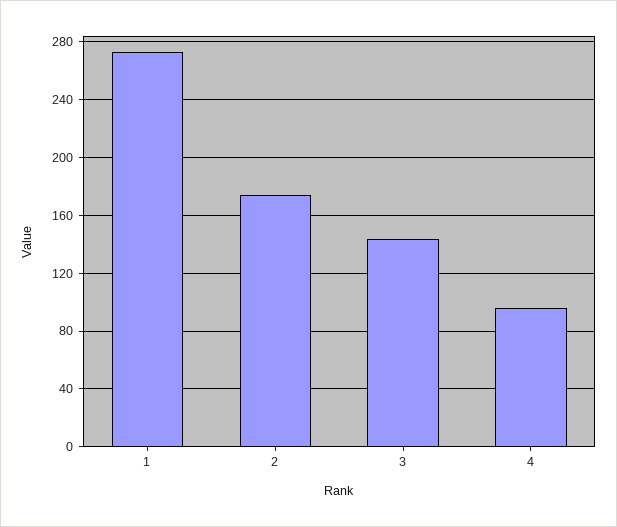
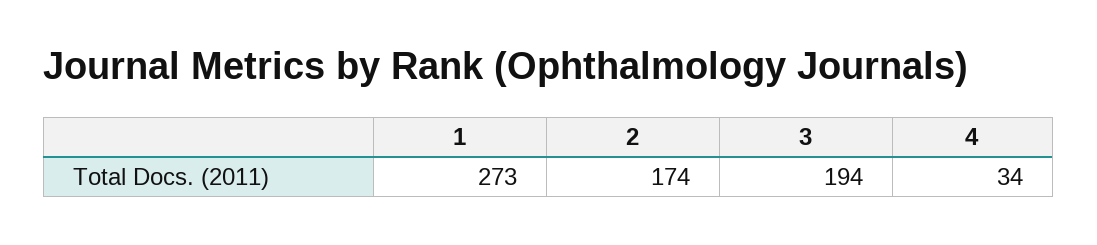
3: 145 -> 194
4: 95 -> 34

